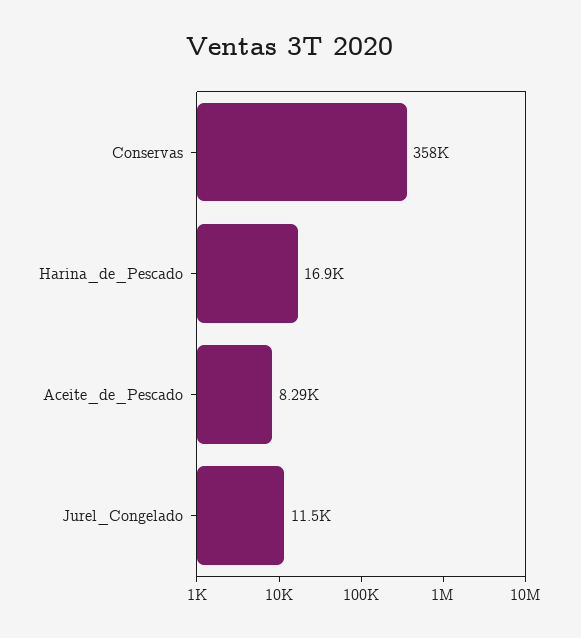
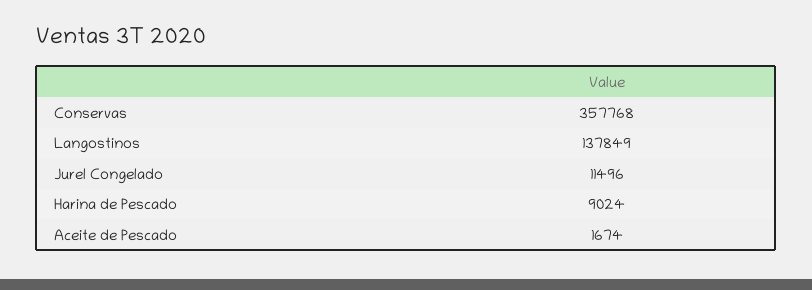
Harina_de_Pescado: 16900 -> 9024
Aceite_de_Pescado: 8290 -> 1674
Langostinos: none -> 137849

